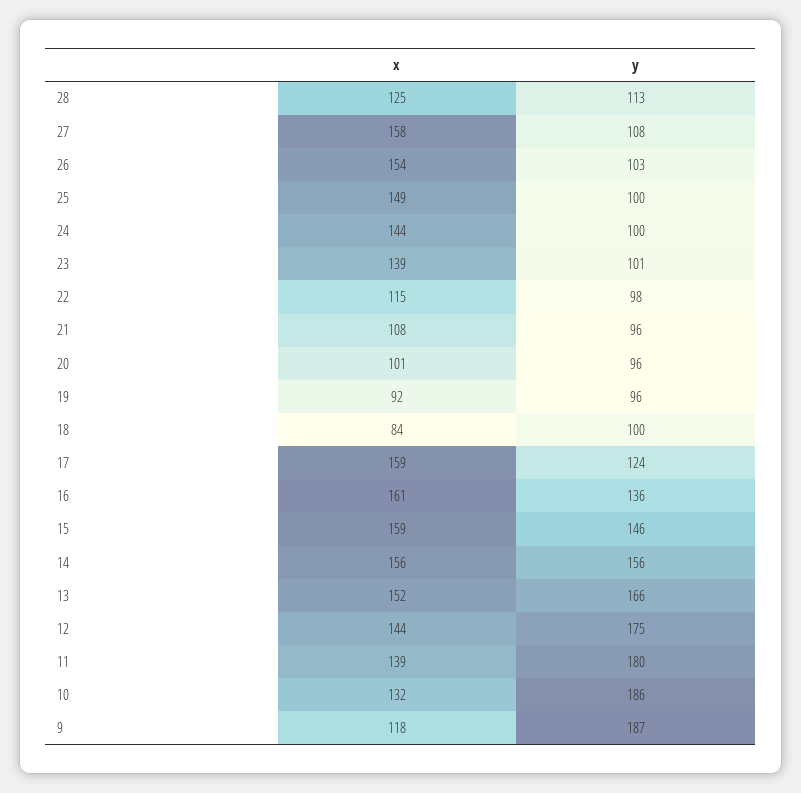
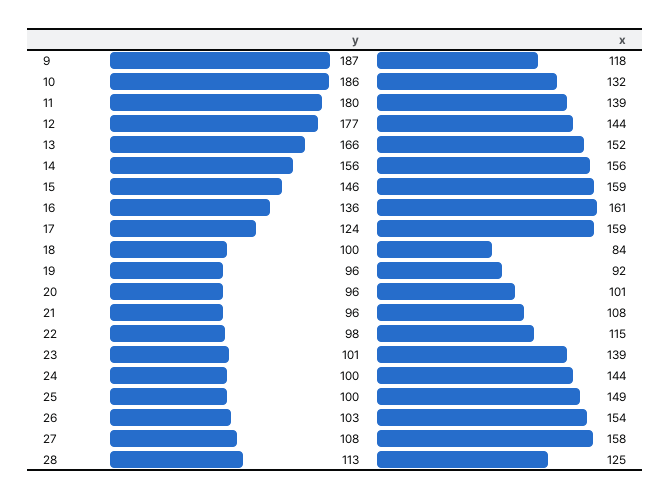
y, 12: 175 -> 177

